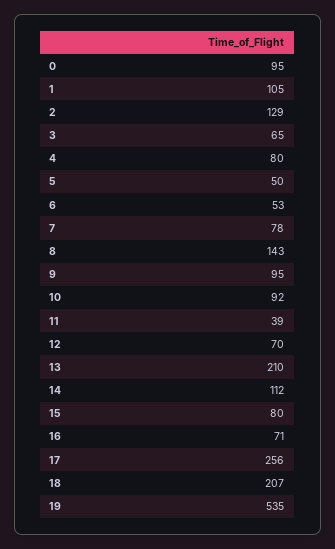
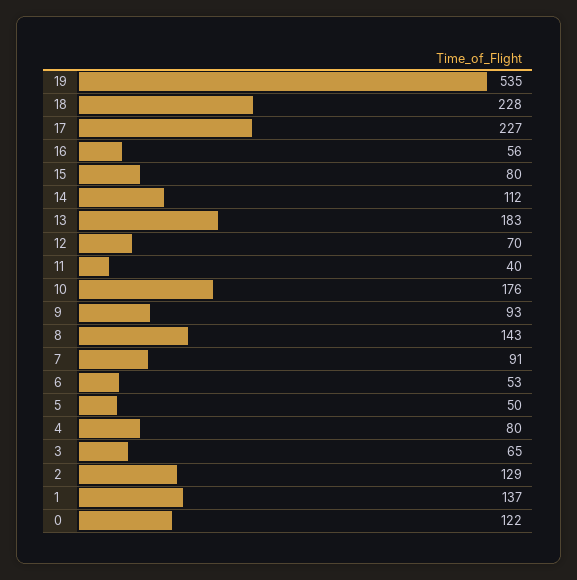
0: 95 -> 122
1: 105 -> 137
7: 78 -> 91
9: 95 -> 93
10: 92 -> 176
11: 39 -> 40
13: 210 -> 183
16: 71 -> 56
17: 256 -> 227
18: 207 -> 228

